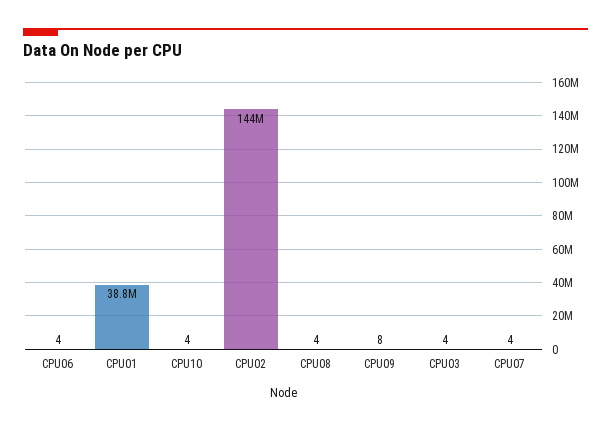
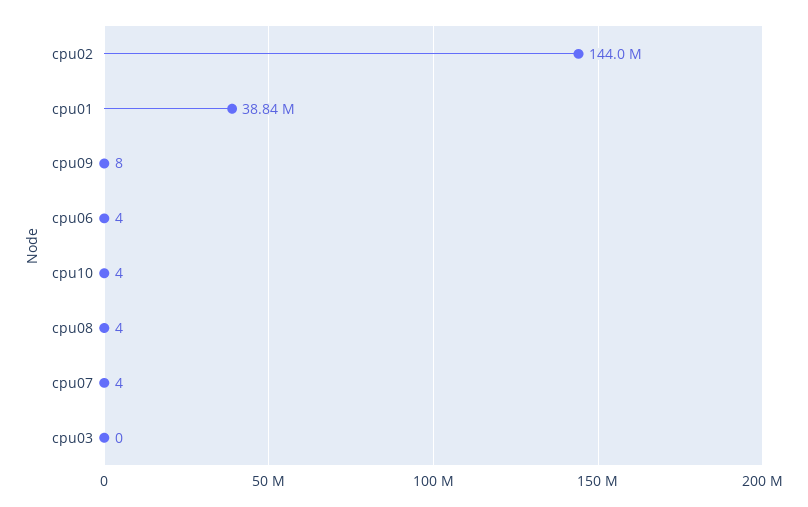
CPU03: 4 -> 0

